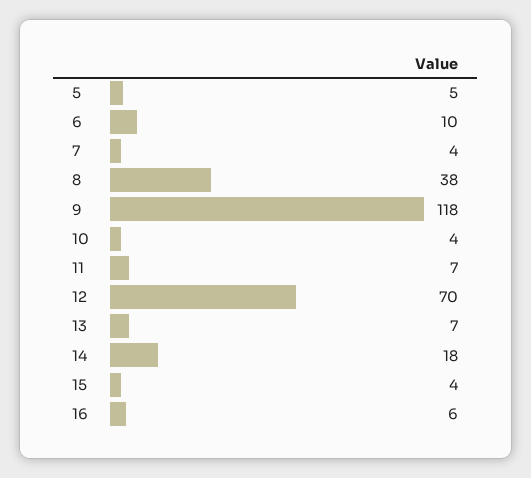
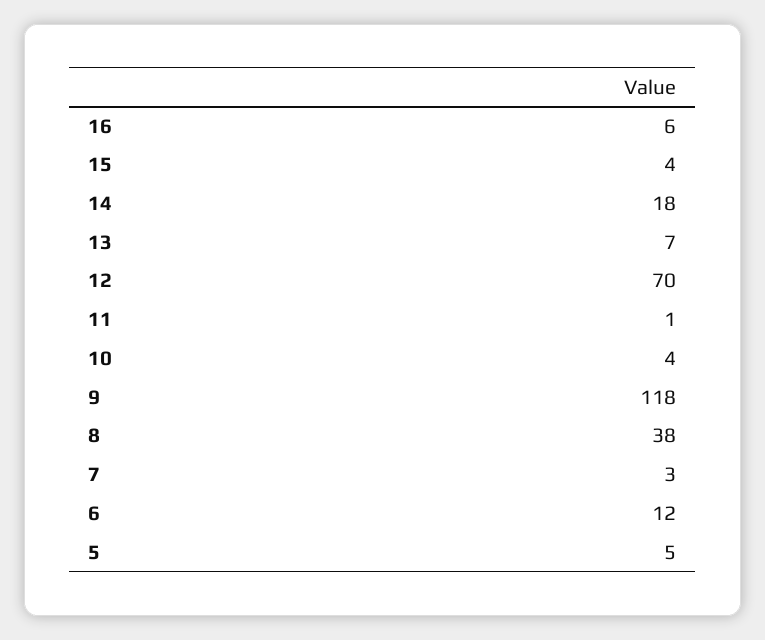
6: 10 -> 12
7: 4 -> 3
11: 7 -> 1

